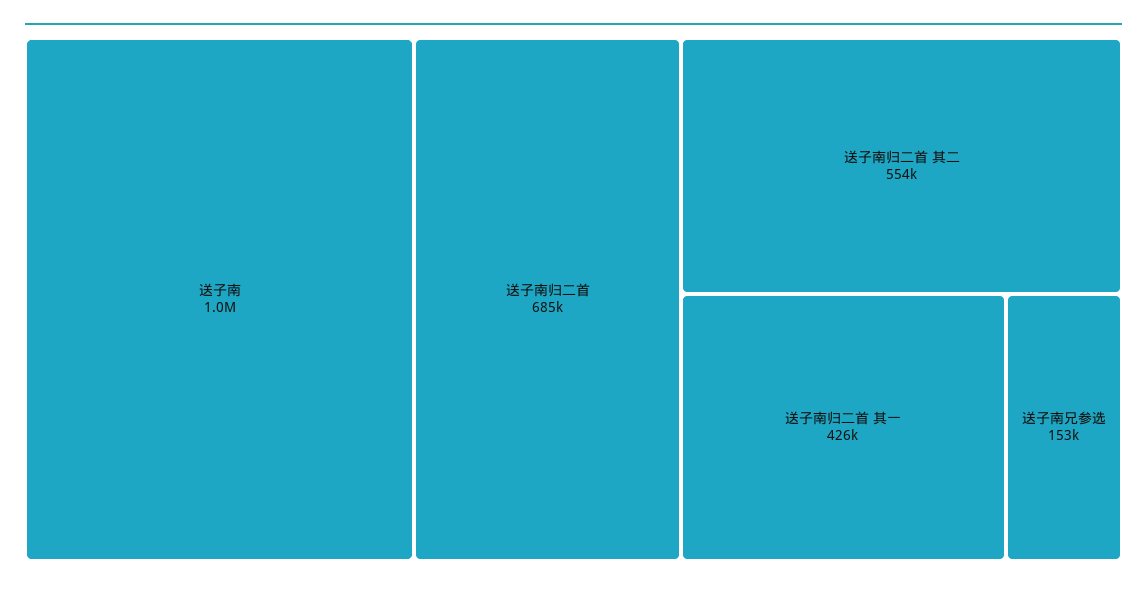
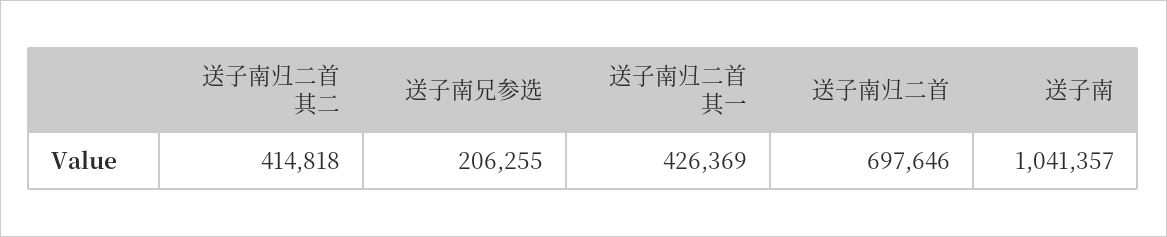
送子南归二首: 685000 -> 697646
送子南归二首 其二: 554000 -> 414818
送子南兄参选: 153000 -> 206255

